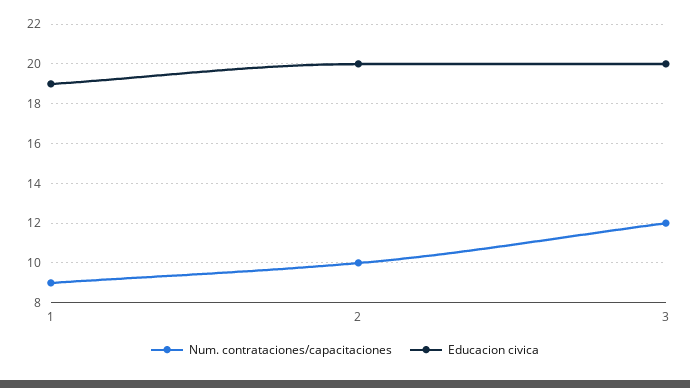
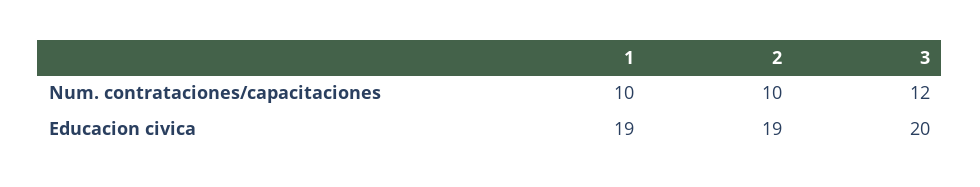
Num. contrataciones/capacitaciones, 1: 9 -> 10
Educacion civica, 2: 20 -> 19

